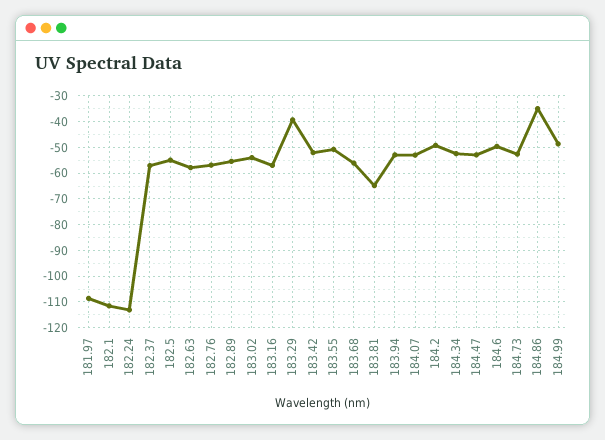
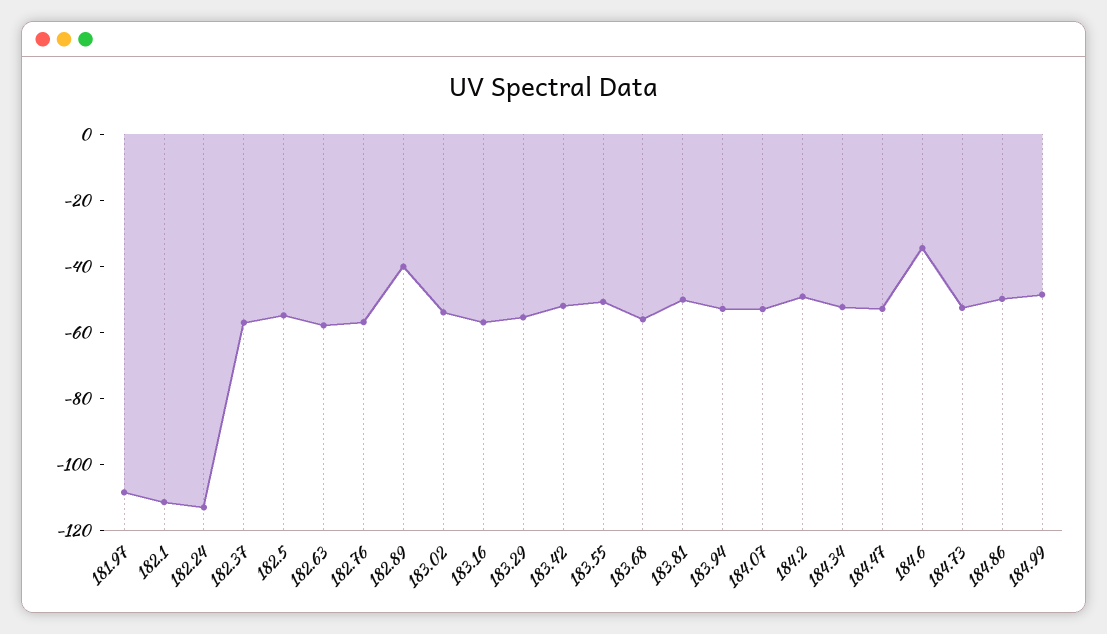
182.89: -55 -> -40
183.29: -40 -> -55
183.81: -65 -> -50
184.6: -50 -> -35
184.86: -35 -> -50

